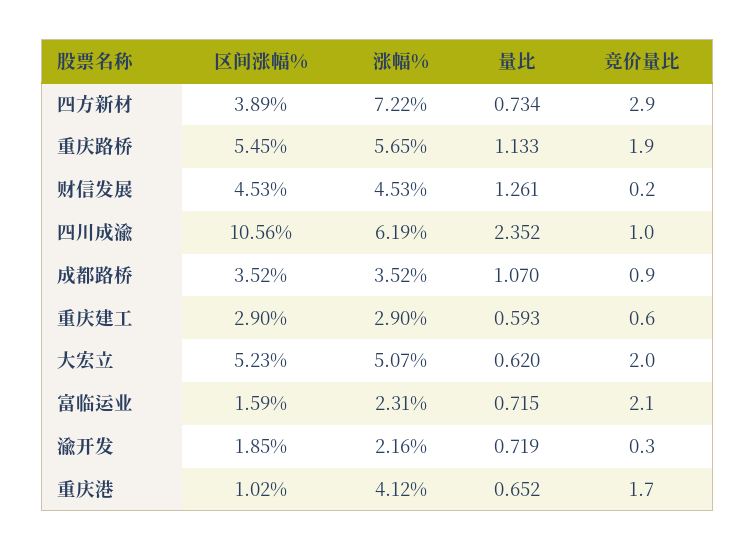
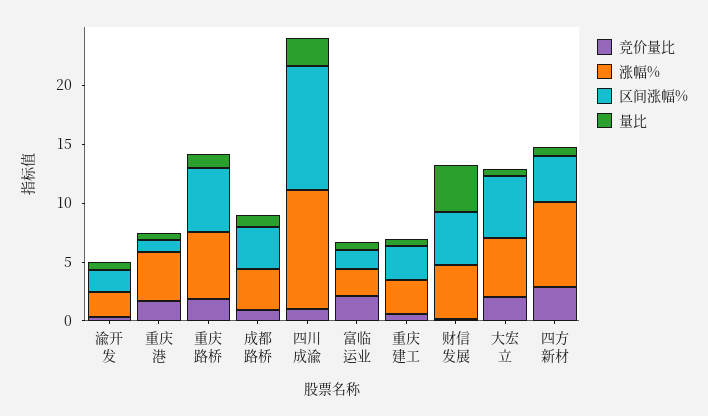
量比, 财信发展: 1.261 -> 4
涨幅%, 四川成渝: 6.19 -> 10

